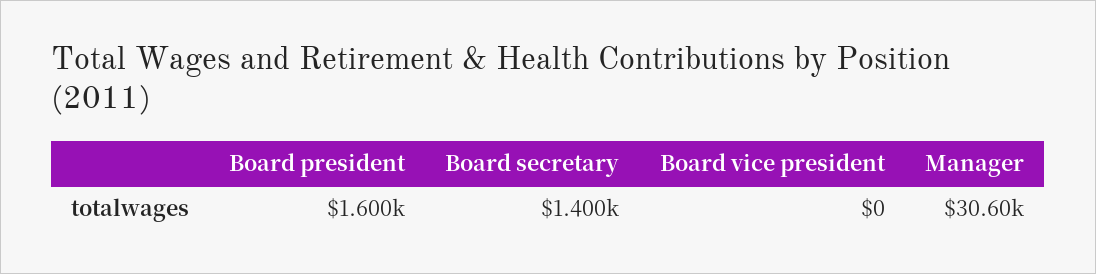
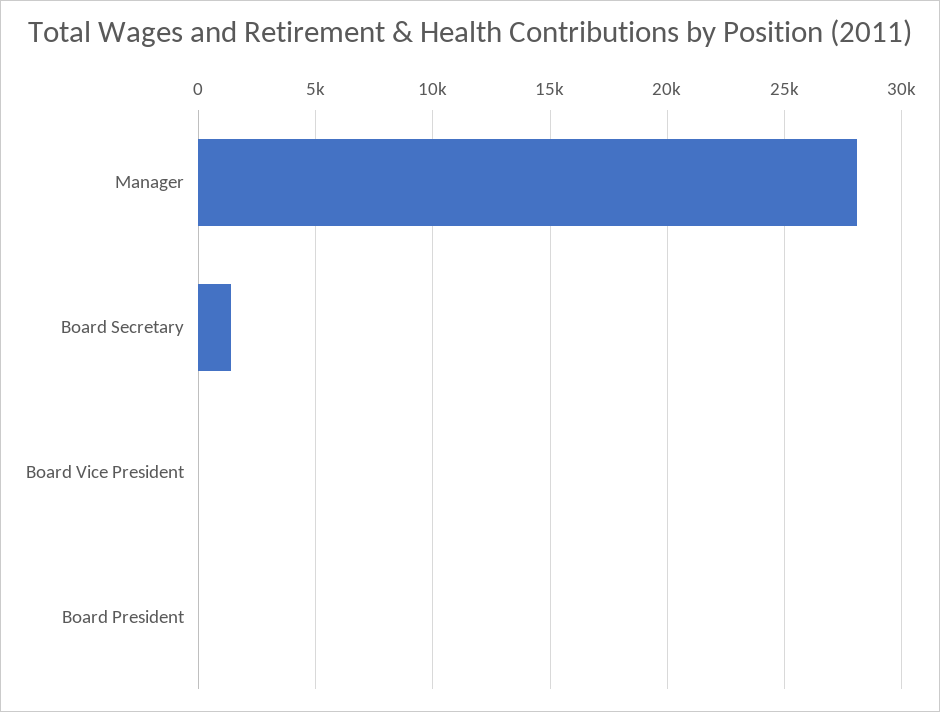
Board president: 1600 -> 0
Manager: 30600 -> 28000

